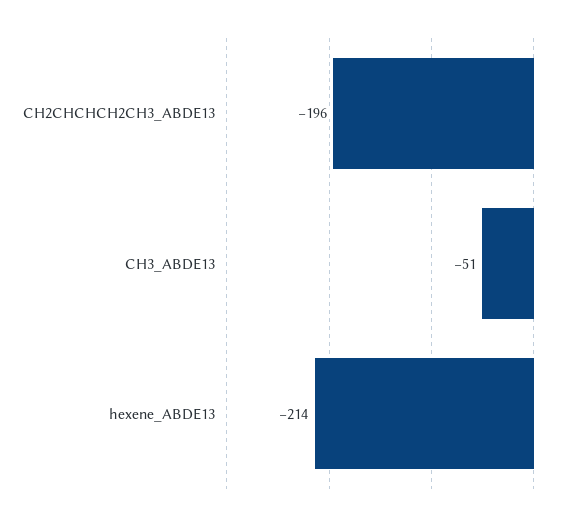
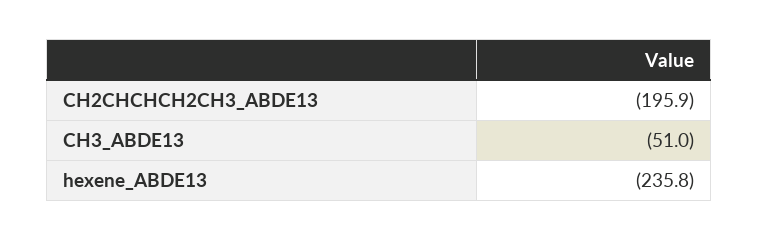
hexene_ABDE13: -214 -> -235.8

